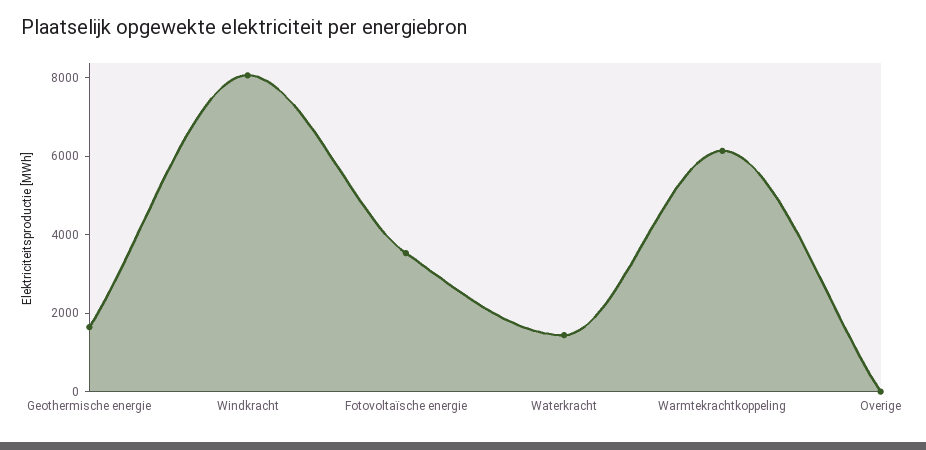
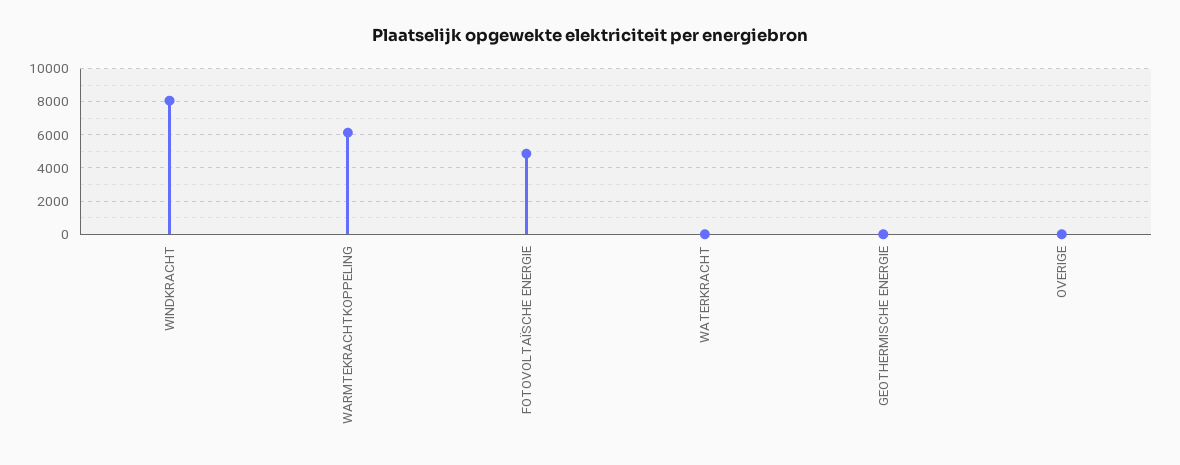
Geothermische energie: 1500 -> 0
Fotovoltaïsche energie: 3500 -> 5000
Waterkracht: 1500 -> 0

